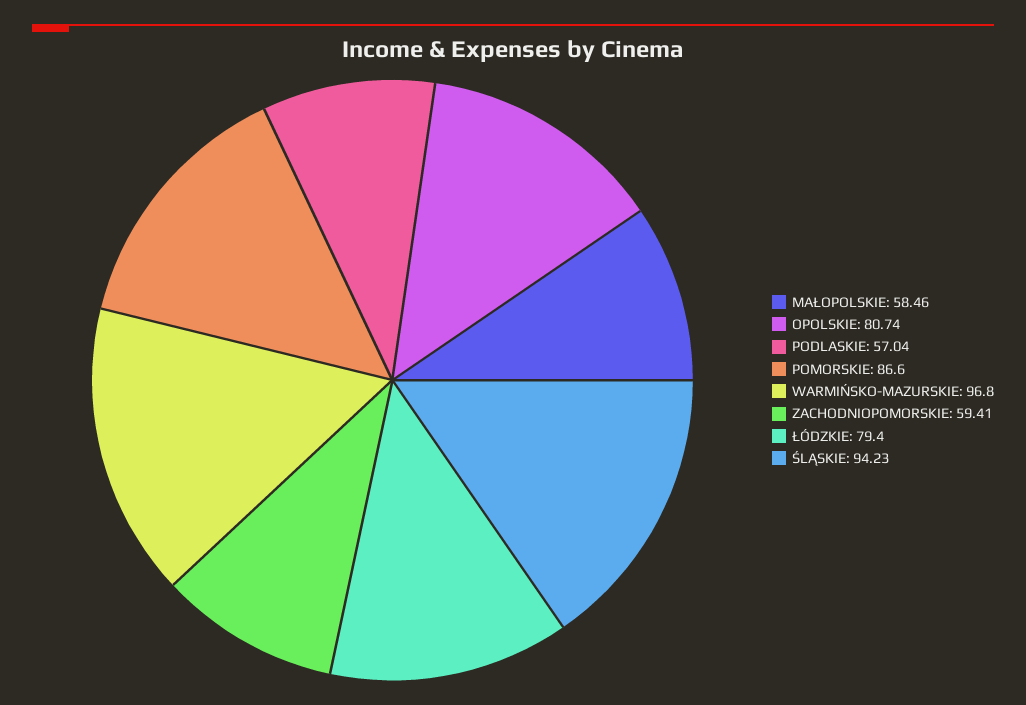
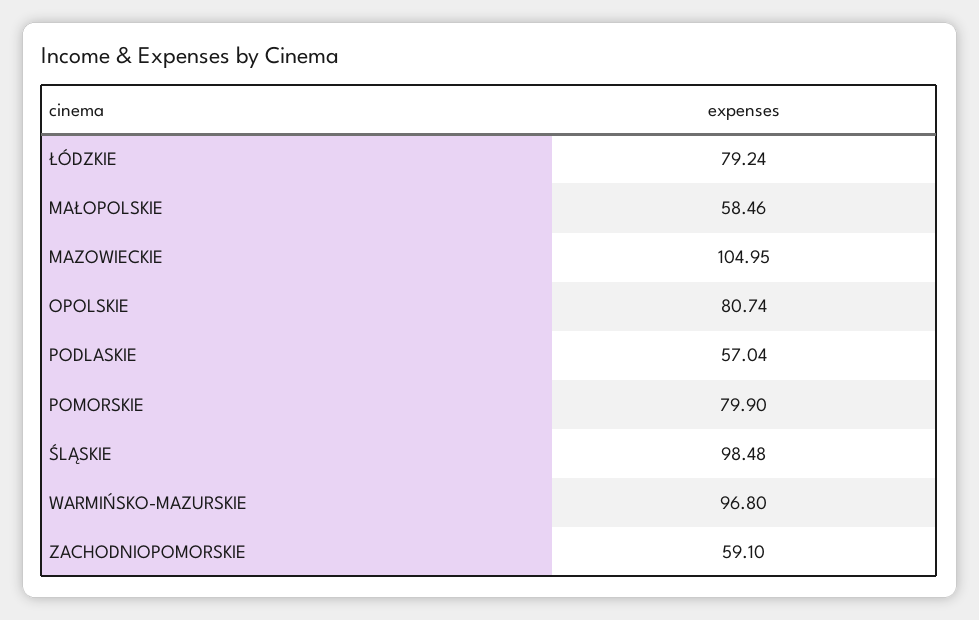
POMORSKIE: 86.6 -> 79.9
ZACHODNIOPOMORSKIE: 59.41 -> 59.1
ŁÓDZKIE: 79.4 -> 79.24
ŚLĄSKIE: 94.23 -> 98.48
MAZOWIECKIE: none -> 104.95

